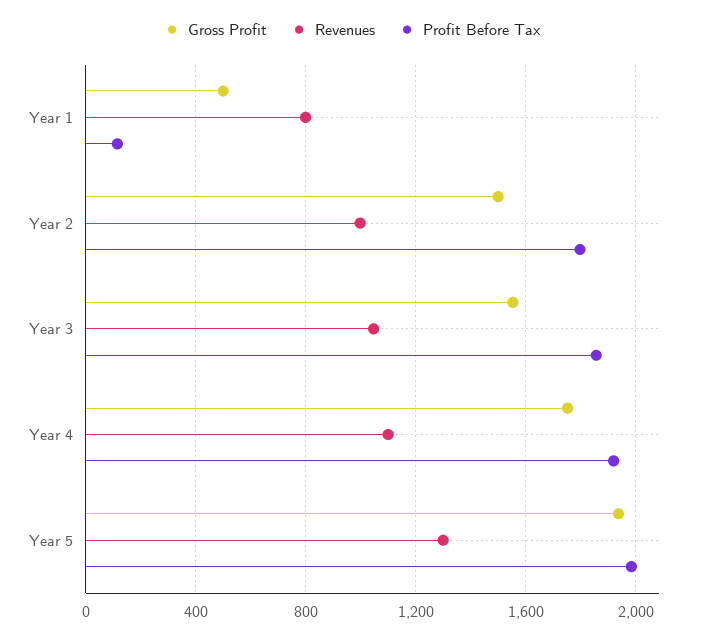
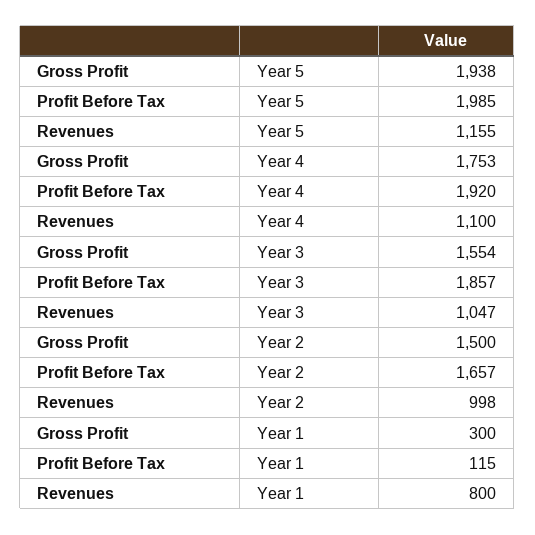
Gross Profit, Year 1: 500 -> 300
Profit Before Tax, Year 2: 1800 -> 1657
Revenues, Year 5: 1300 -> 1155

